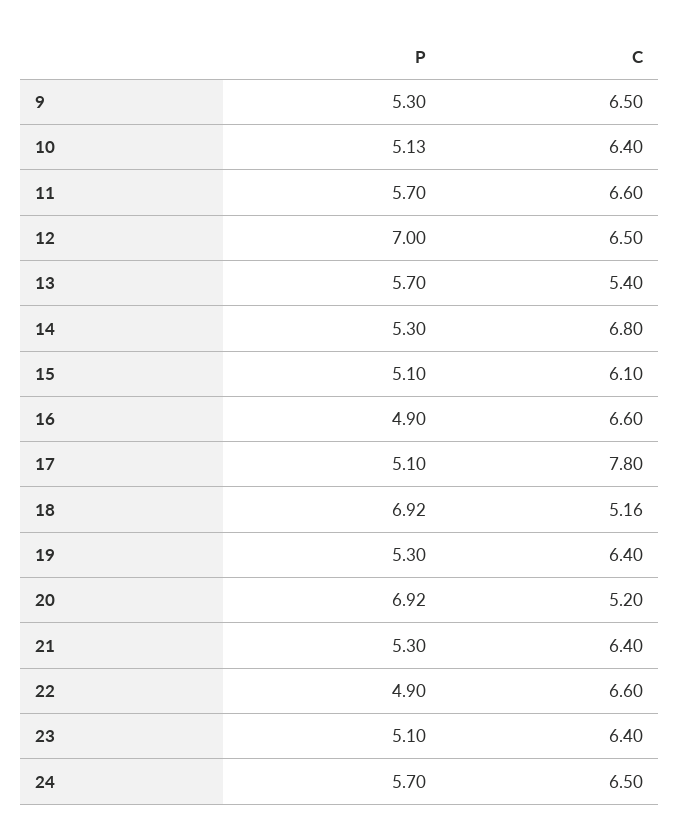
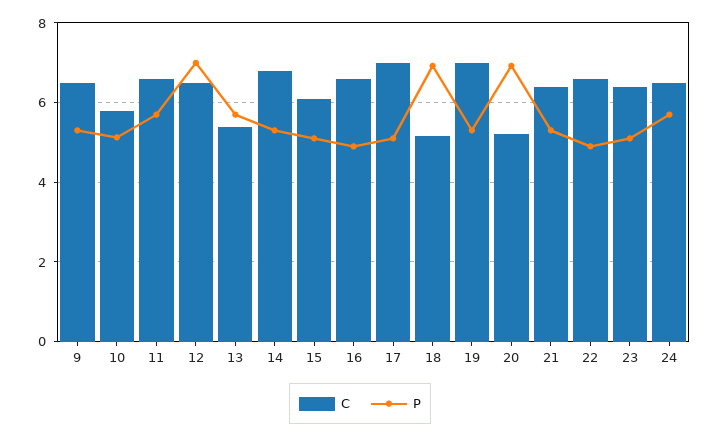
C, 10: 6.4 -> 5.8
C, 17: 7.8 -> 7
C, 19: 6.4 -> 7

